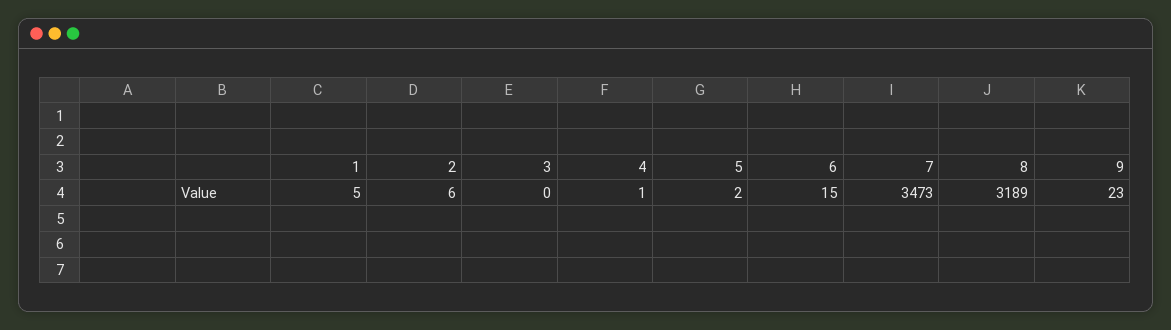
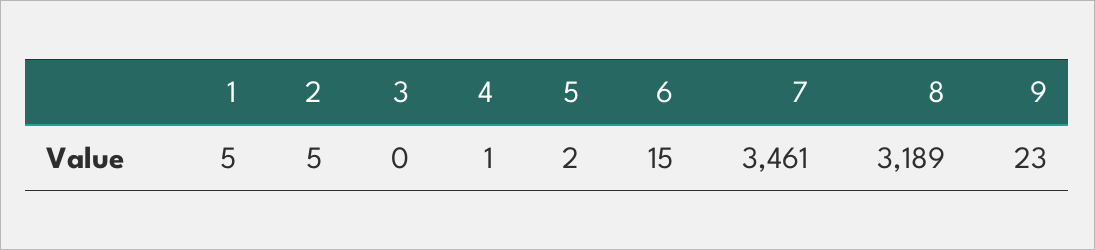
2: 6 -> 5
7: 3473 -> 3461

